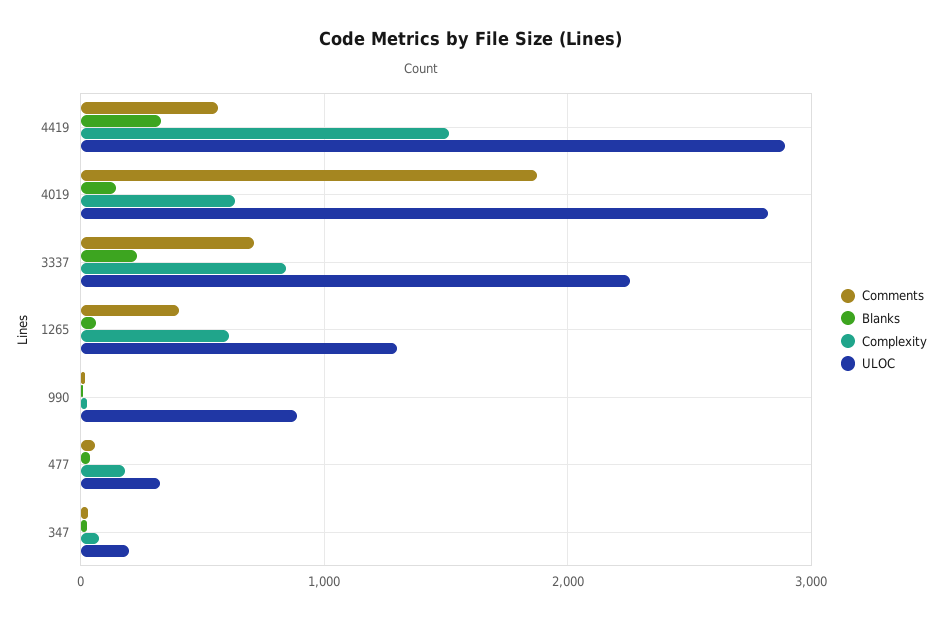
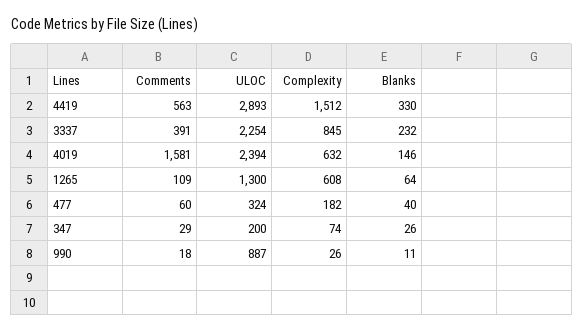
Comments, 4019: 1900 -> 1581
ULOC, 4019: 2800 -> 2394
Comments, 3337: 700 -> 391
Comments, 1265: 400 -> 109

